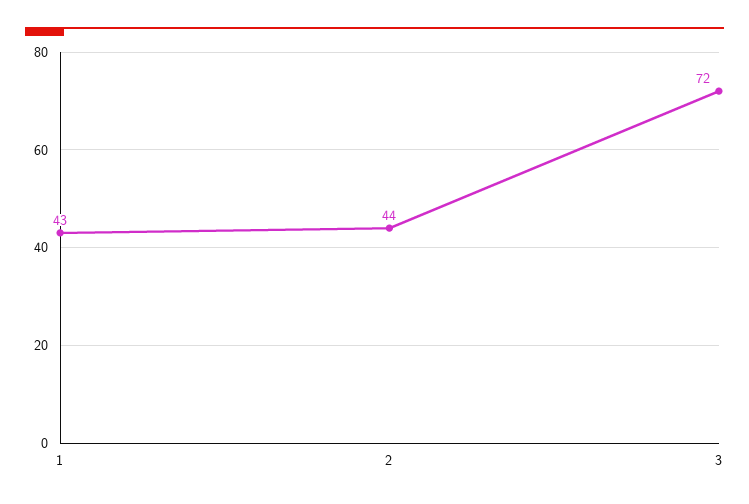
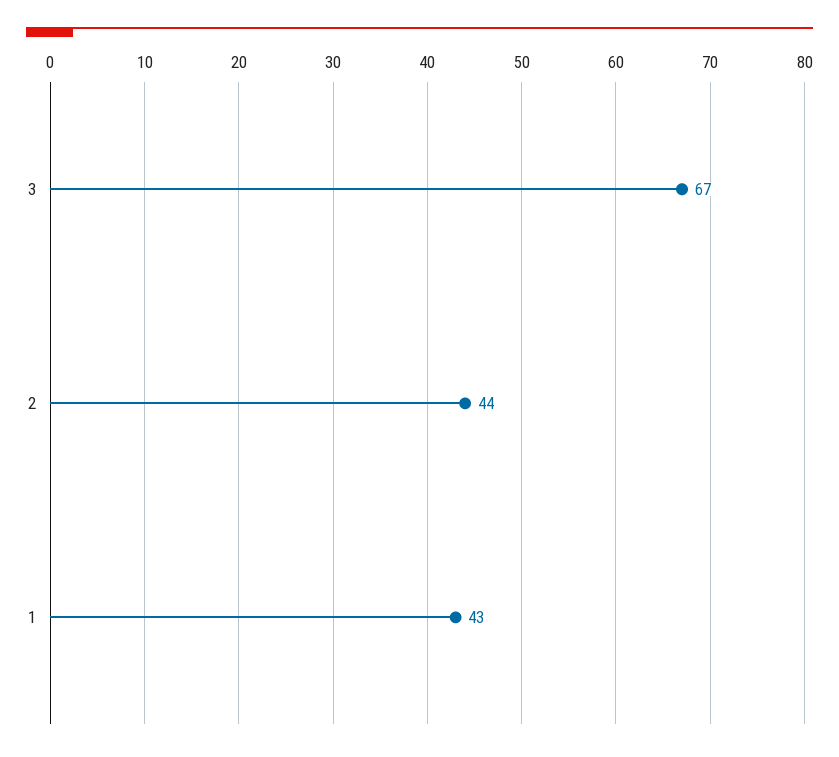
3: 72 -> 67

